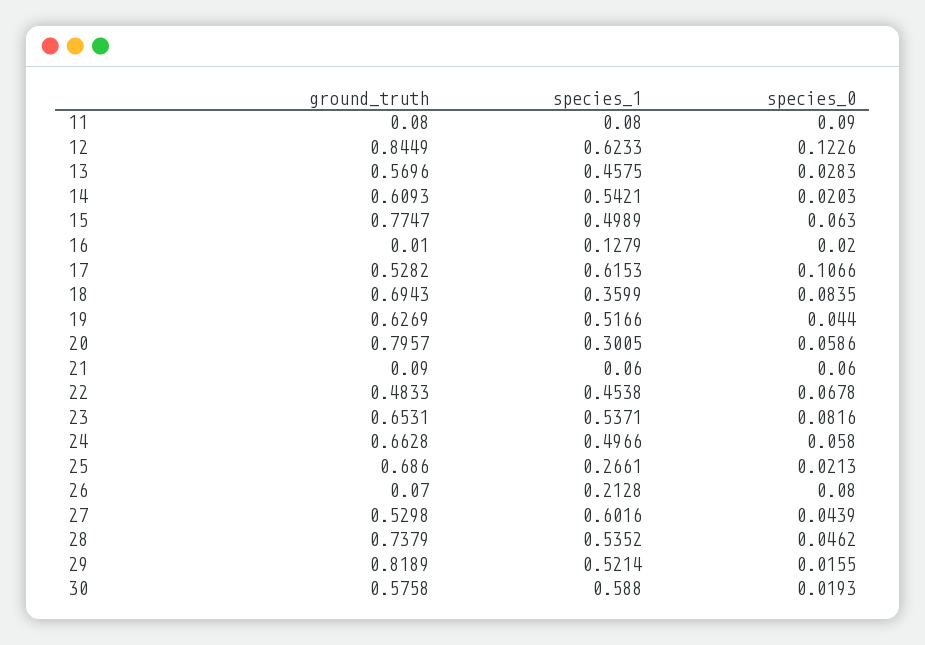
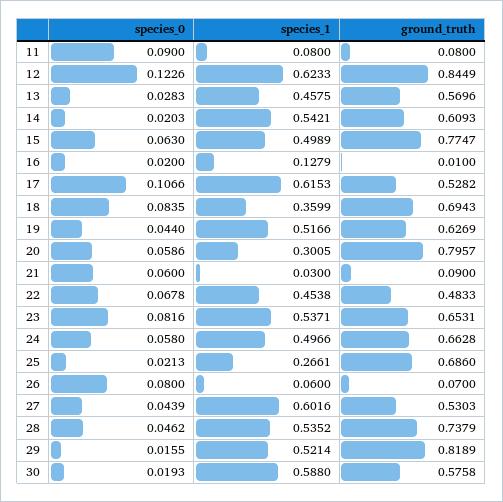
species_1, 21: 0.06 -> 0.03
species_1, 26: 0.2128 -> 0.06
ground_truth, 27: 0.5298 -> 0.5303

